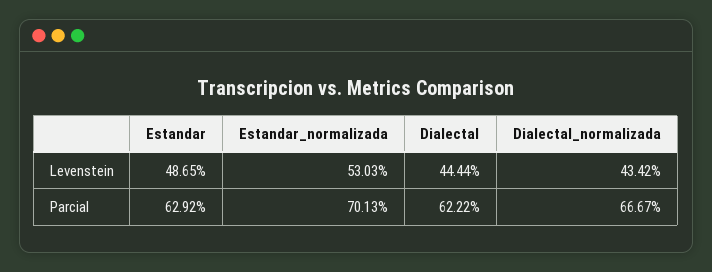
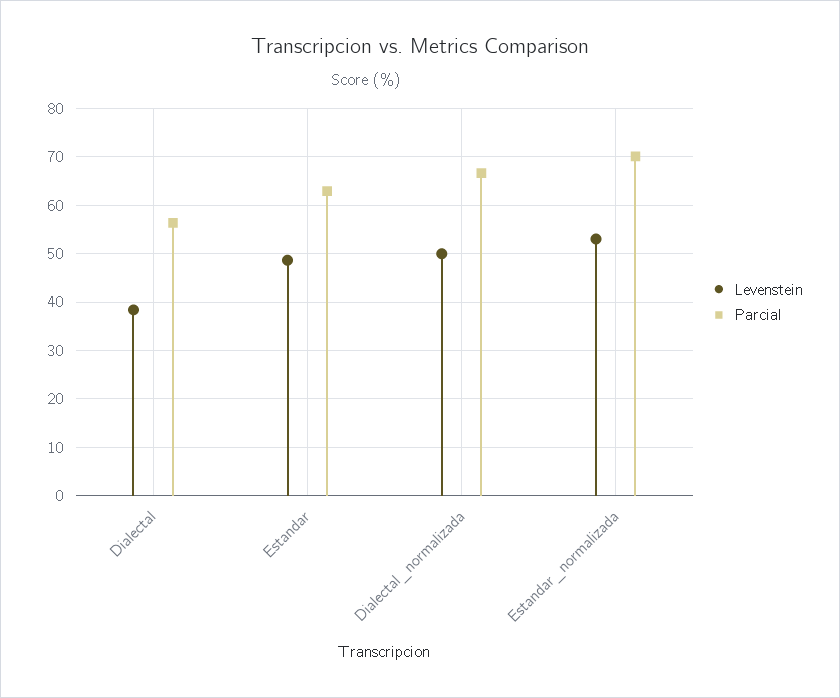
Levenstein, Dialectal: 44.44 -> 38
Levenstein, Dialectal_normalizada: 43.42 -> 50
Parcial, Dialectal: 62.22 -> 56

